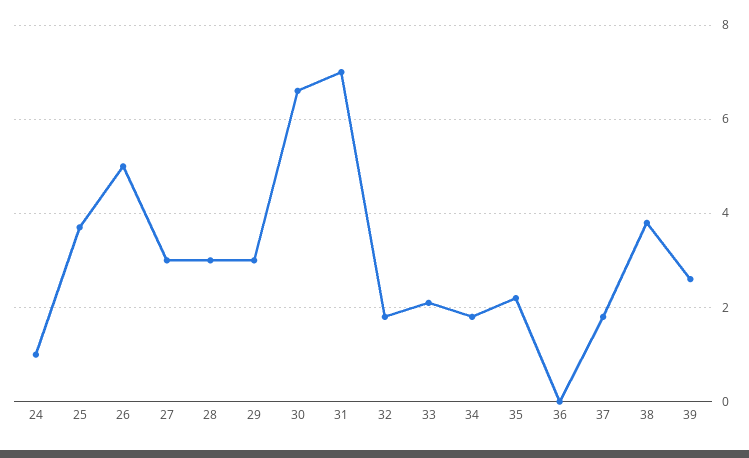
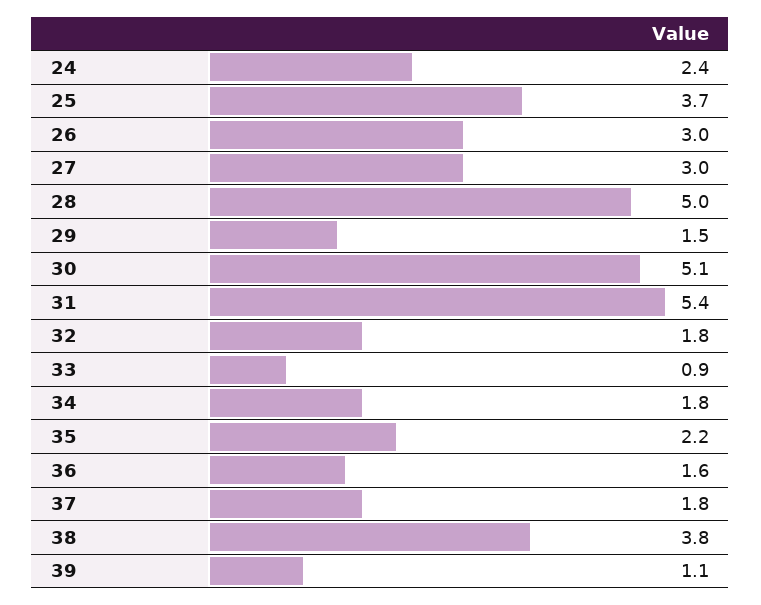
24: 1 -> 2.4
26: 5 -> 3
28: 3 -> 5
29: 3 -> 1.5
30: 6.5 -> 5.1
31: 7 -> 5.4
33: 2 -> 0.9
36: 0 -> 1.6
39: 2.5 -> 1.1

